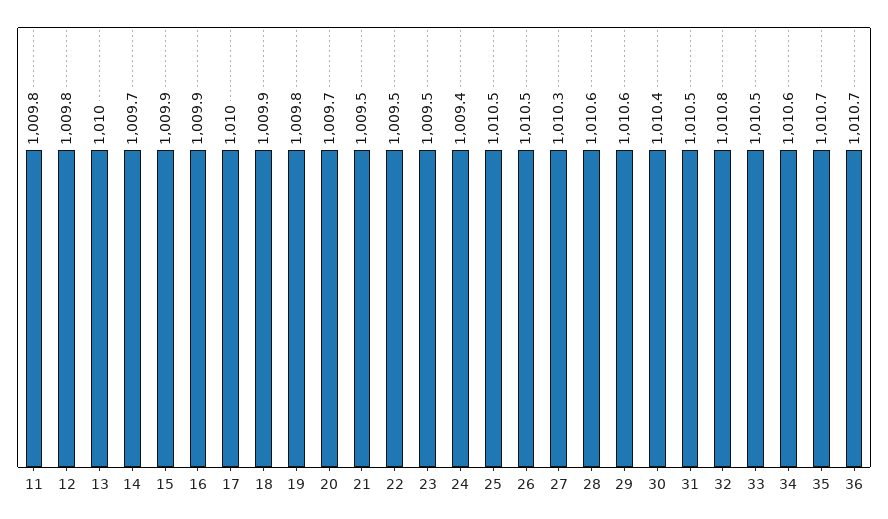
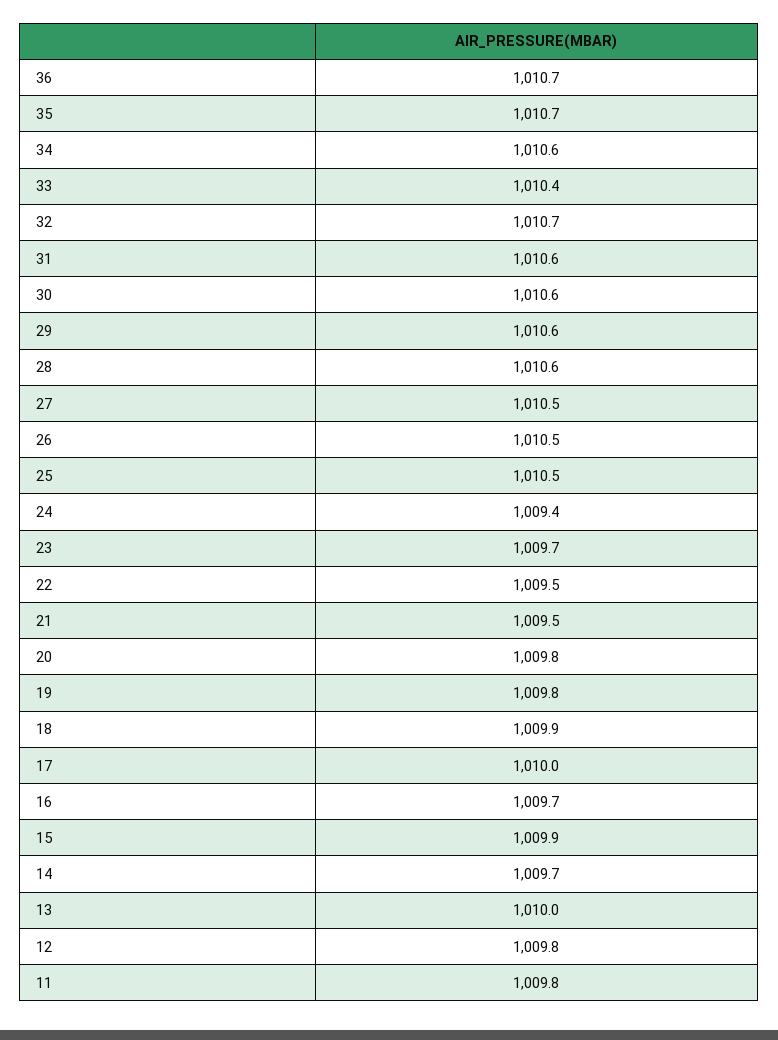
16: 1009.9 -> 1009.7
20: 1009.7 -> 1009.8
23: 1009.5 -> 1009.7
27: 1010.3 -> 1010.5
30: 1010.4 -> 1010.6
31: 1010.5 -> 1010.6
32: 1010.8 -> 1010.7
33: 1010.5 -> 1010.4

